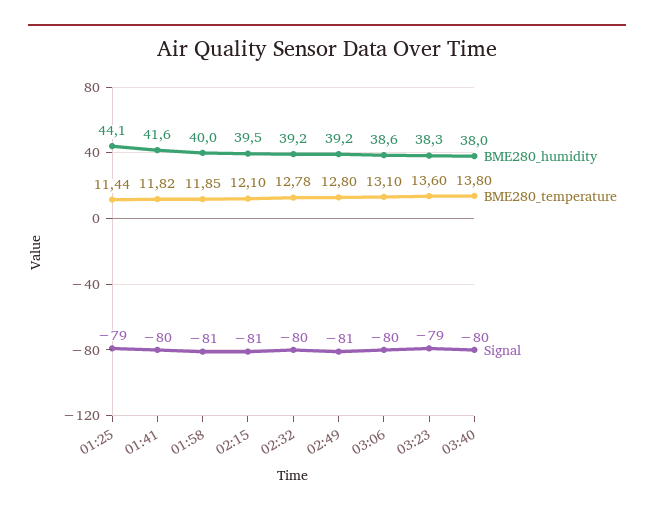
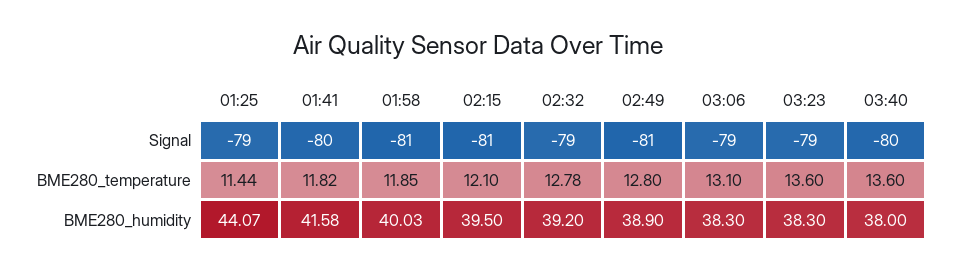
Signal, 02:32: -80 -> -79
BME280_humidity, 02:49: 39.2 -> 38.9
BME280_humidity, 03:06: 38.6 -> 38.3
Signal, 03:06: -80 -> -79
BME280_temperature, 03:40: 13.8 -> 13.6

